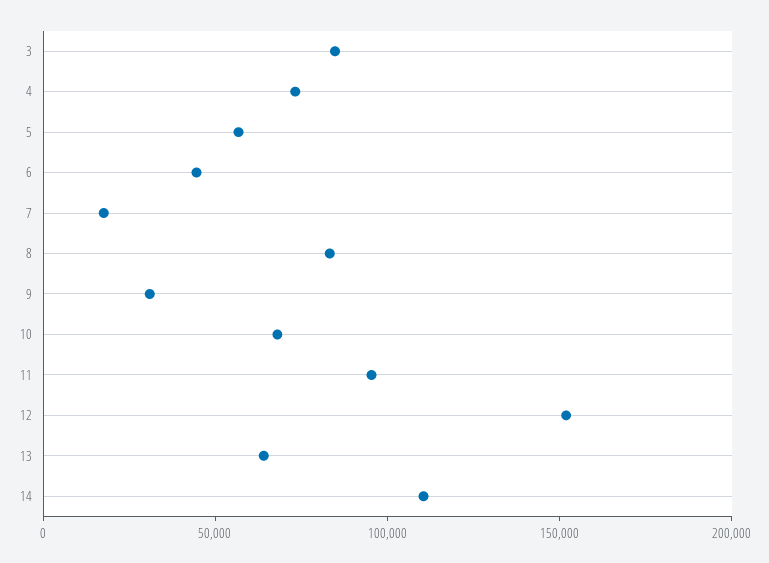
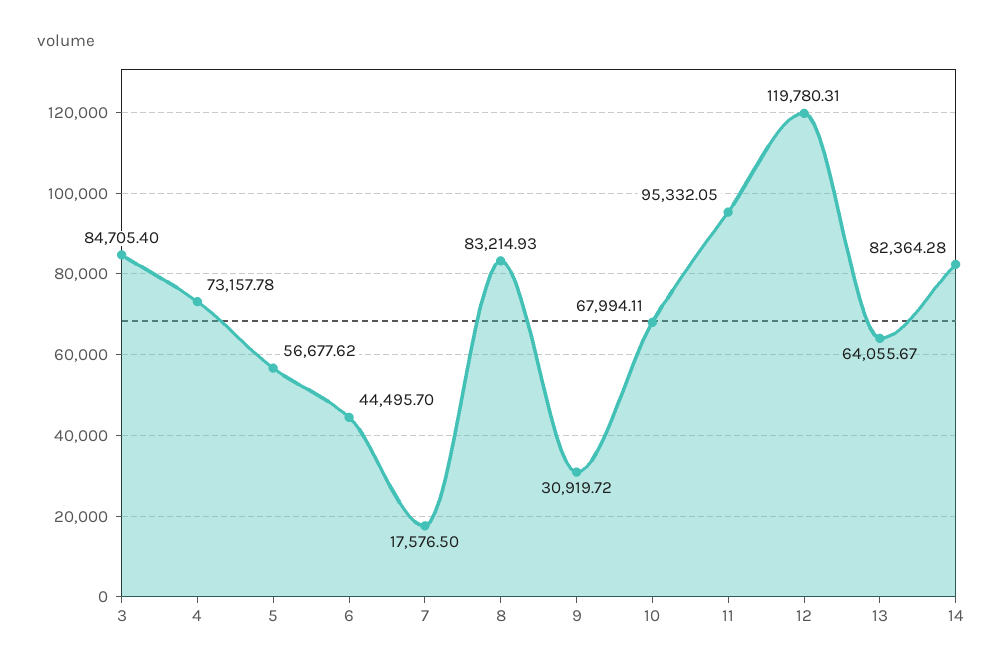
12: 150000 -> 119780.31
14: 110000 -> 82364.28

